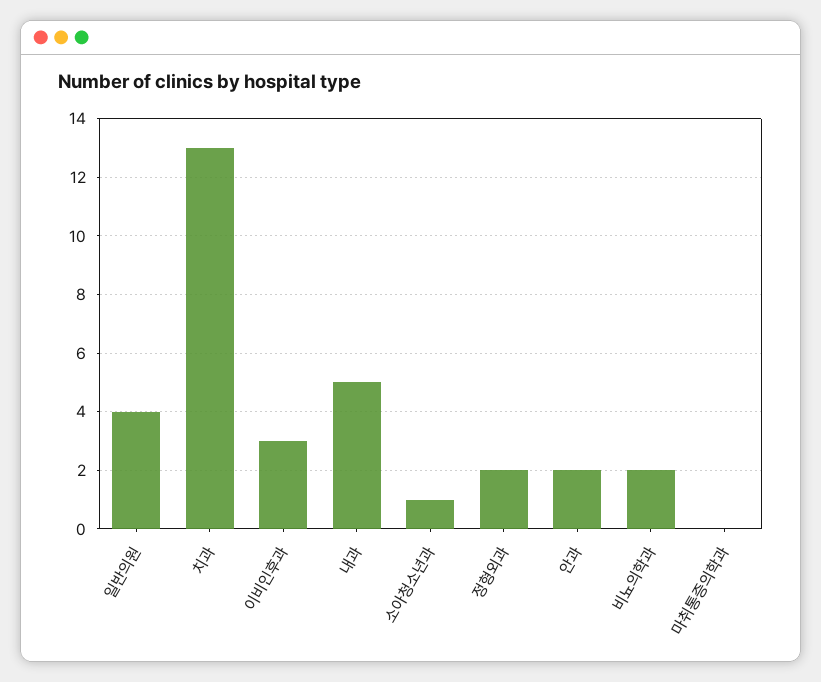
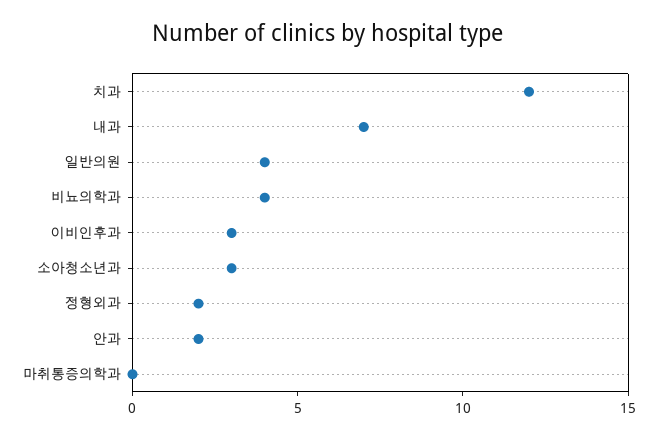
치과: 13 -> 12
내과: 5 -> 7
소아청소년과: 1 -> 3
비뇨의학과: 2 -> 4

